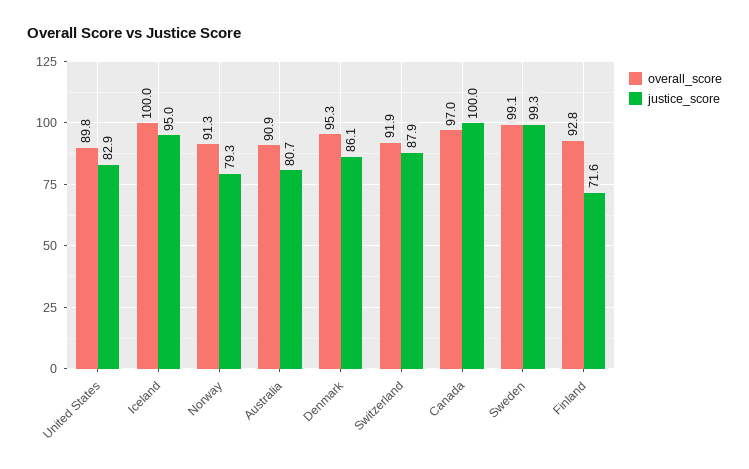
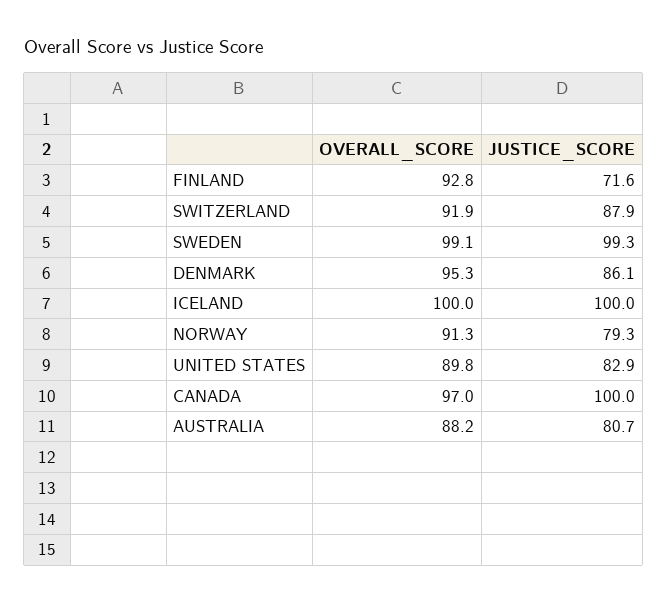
justice_score, Iceland: 95 -> 100
overall_score, Australia: 90.9 -> 88.2

